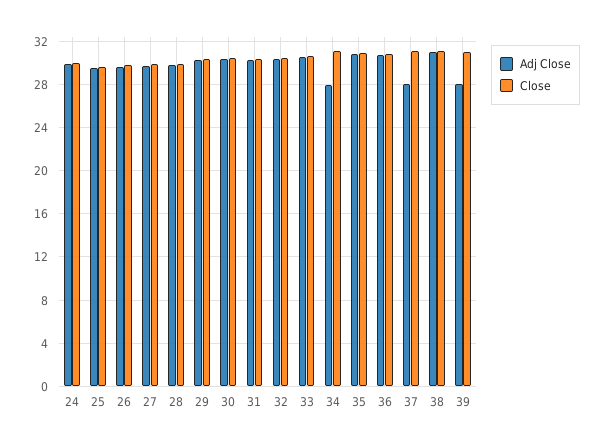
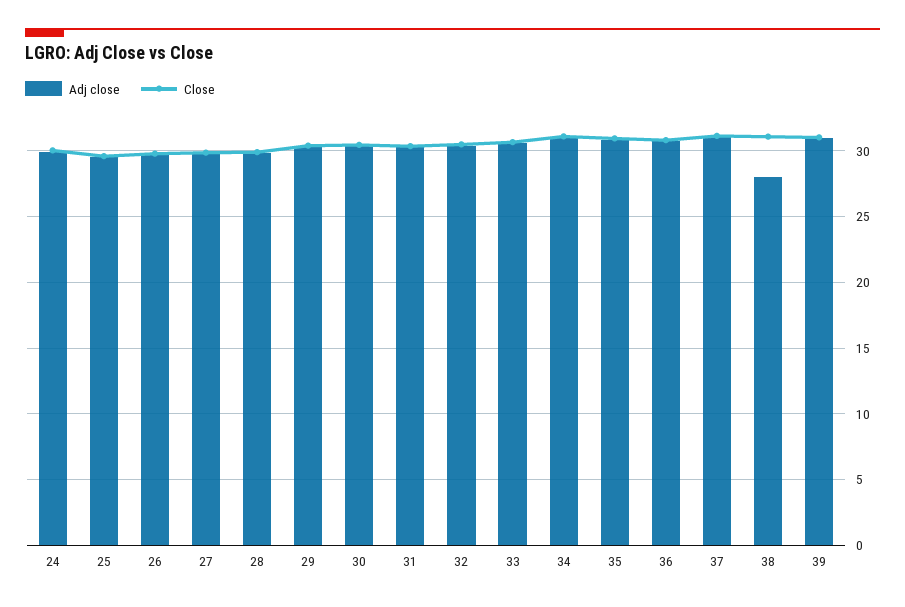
Adj Close, 34: 28 -> 31
Adj Close, 37: 28 -> 31
Adj Close, 38: 31 -> 28
Adj Close, 39: 28 -> 31

